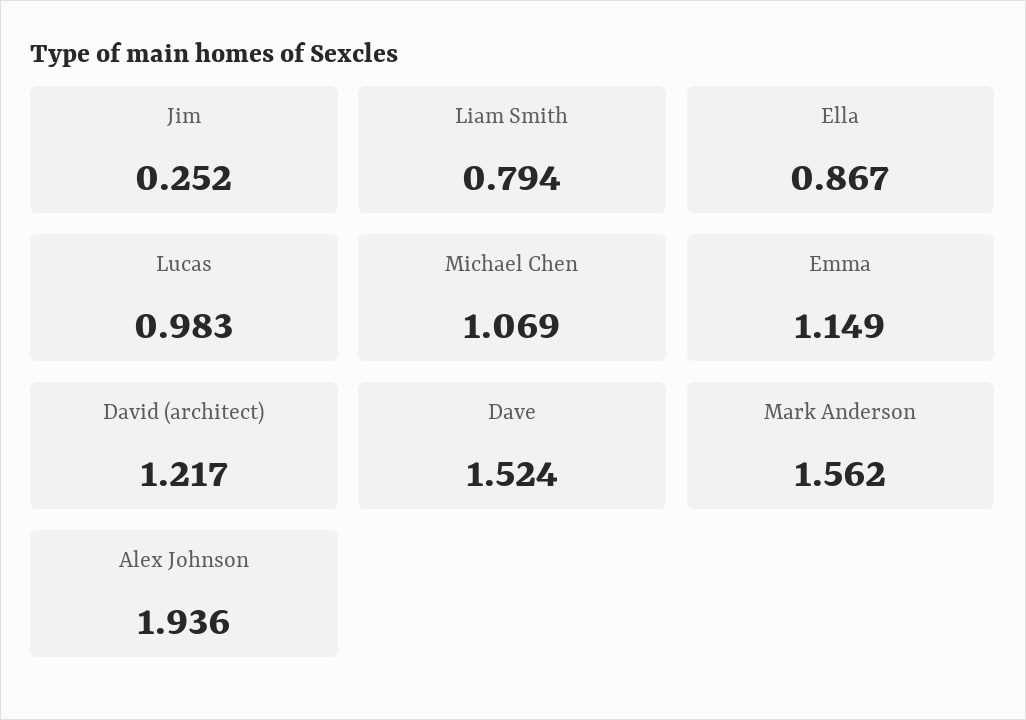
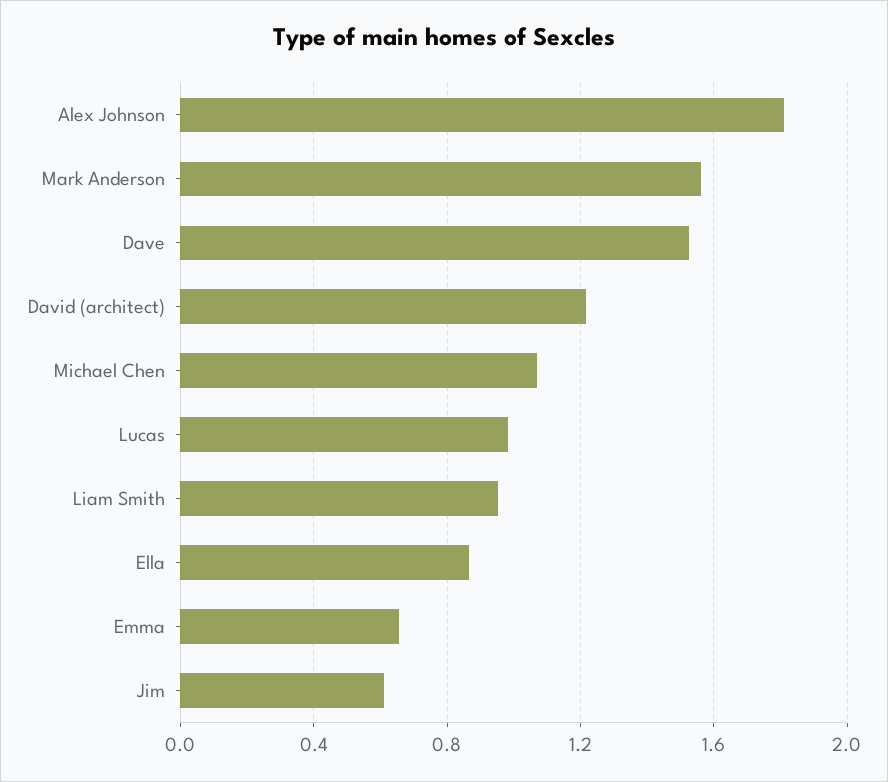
Jim: 0.252 -> 0.6
Liam Smith: 0.794 -> 0.95
Emma: 1.149 -> 0.65
Alex Johnson: 1.936 -> 1.8

